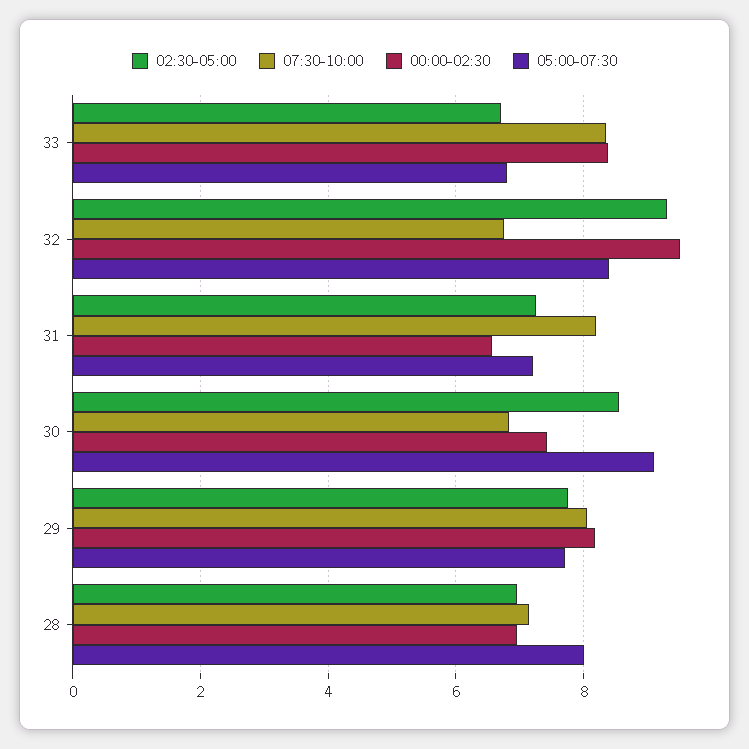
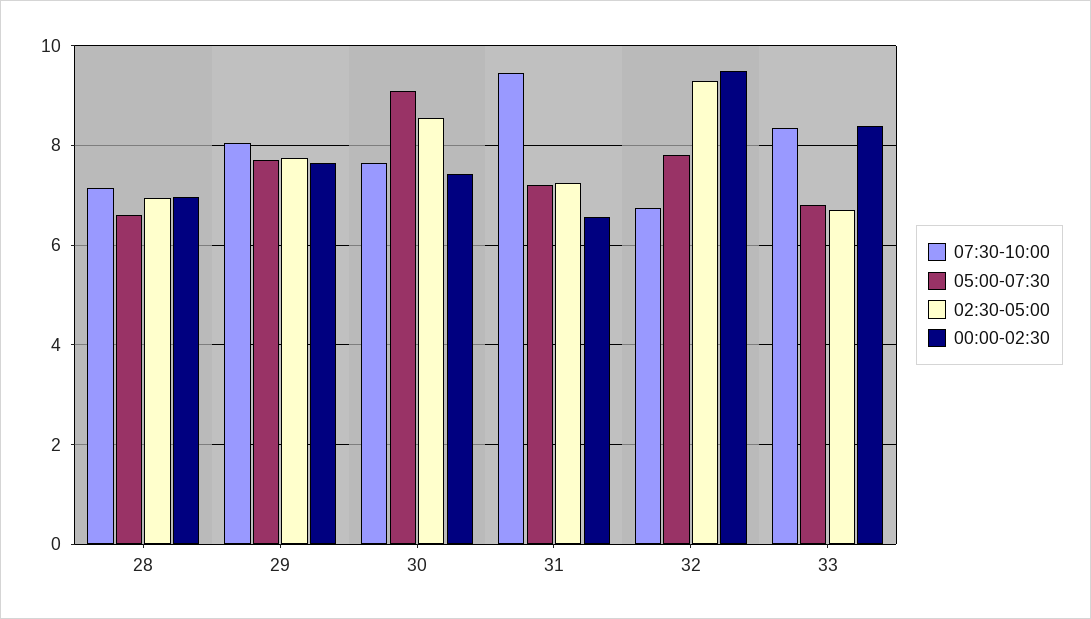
05:00-07:30, 32: 8.4 -> 7.8
07:30-10:00, 31: 8.2 -> 9.4
07:30-10:00, 30: 6.8 -> 7.6
00:00-02:30, 29: 8.2 -> 7.6
05:00-07:30, 28: 8 -> 6.6

